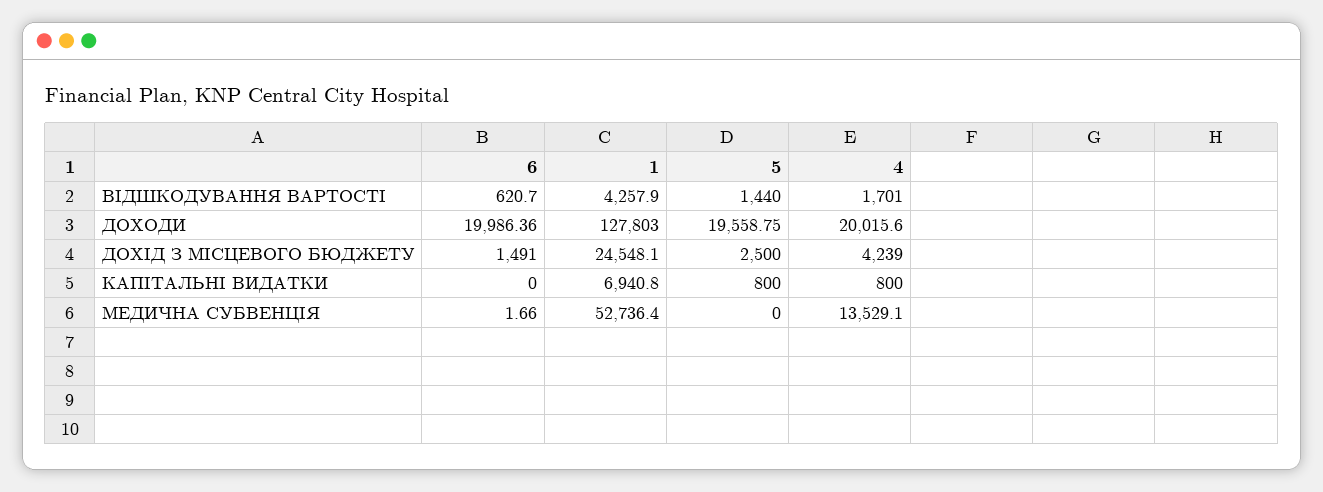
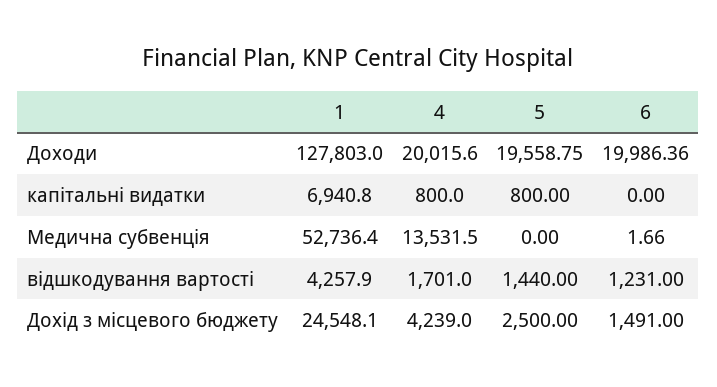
6, ВІДШКОДУВАННЯ ВАРТОСТІ: 620.7 -> 1231
4, МЕДИЧНА СУБВЕНЦІЯ: 13529.1 -> 13531.5

